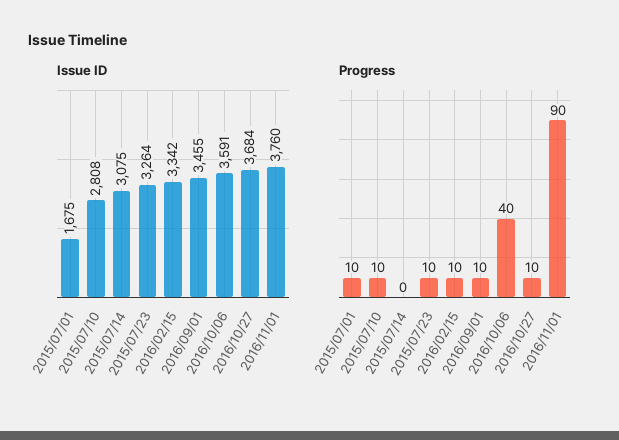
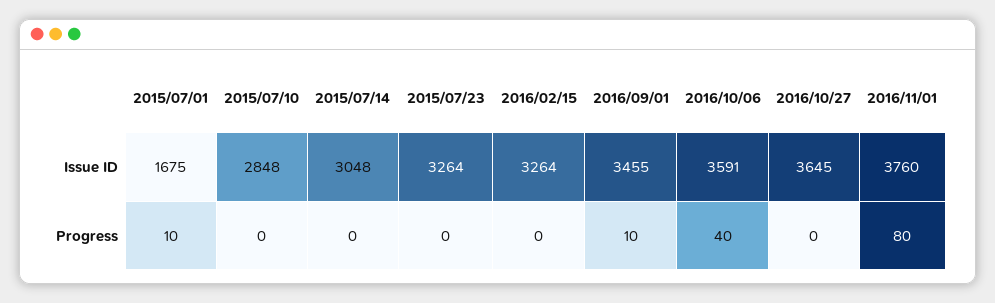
Issue ID, 2015/07/10: 2808 -> 2848
Issue ID, 2015/07/14: 3075 -> 3048
Issue ID, 2016/02/15: 3342 -> 3264
Issue ID, 2016/10/27: 3684 -> 3645
Progress, 2015/07/10: 10 -> 0
Progress, 2015/07/23: 10 -> 0
Progress, 2016/02/15: 10 -> 0
Progress, 2016/10/27: 10 -> 0
Progress, 2016/11/01: 90 -> 80

